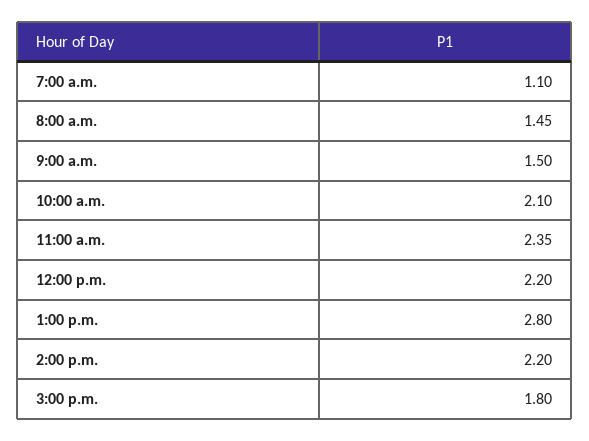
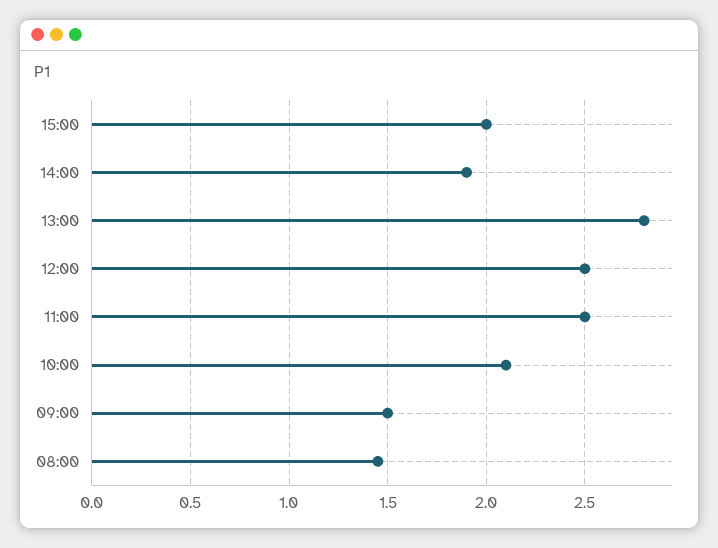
7:00 a.m.: 1.1 -> none
11:00 a.m.: 2.35 -> 2.5
12:00 p.m.: 2.2 -> 2.5
2:00 p.m.: 2.2 -> 1.9
3:00 p.m.: 1.8 -> 2

